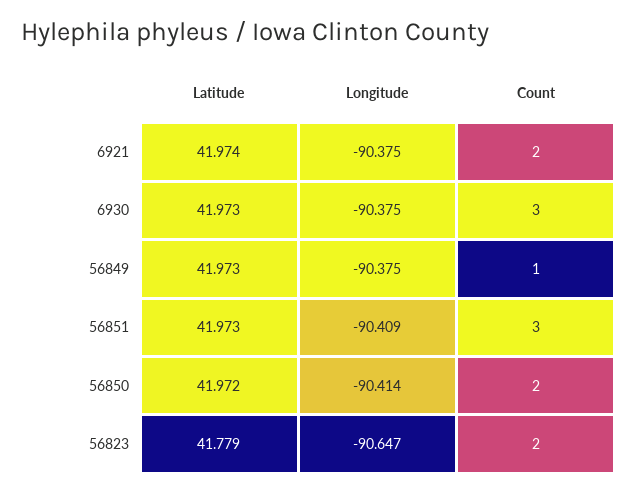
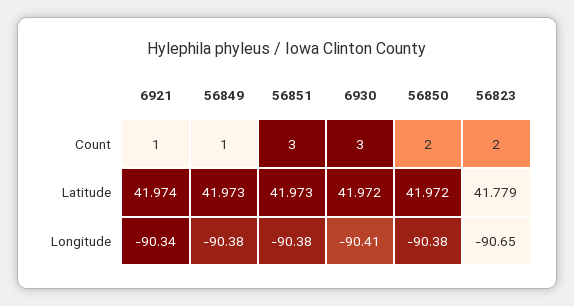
Longitude, 6921: -90.375 -> -90.34
Count, 6921: 2 -> 1
Latitude, 6930: 41.973 -> 41.972
Longitude, 6930: -90.375 -> -90.41
Longitude, 56851: -90.409 -> -90.38
Longitude, 56850: -90.414 -> -90.38

